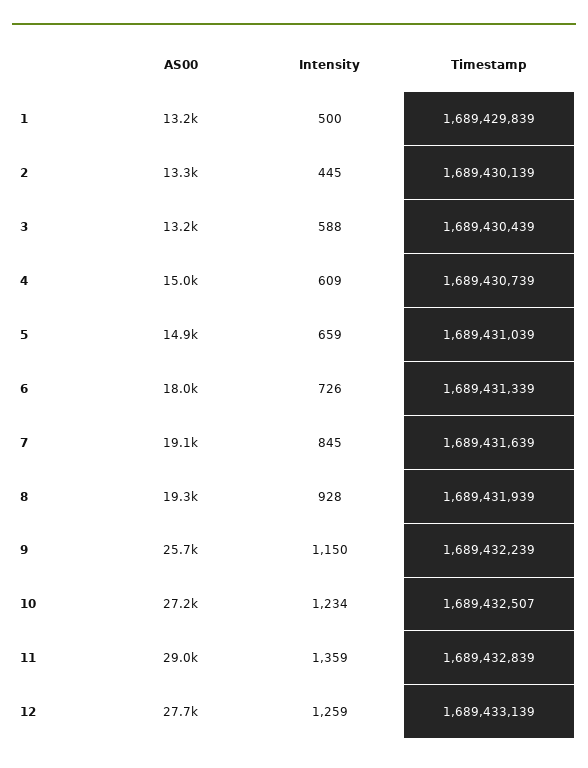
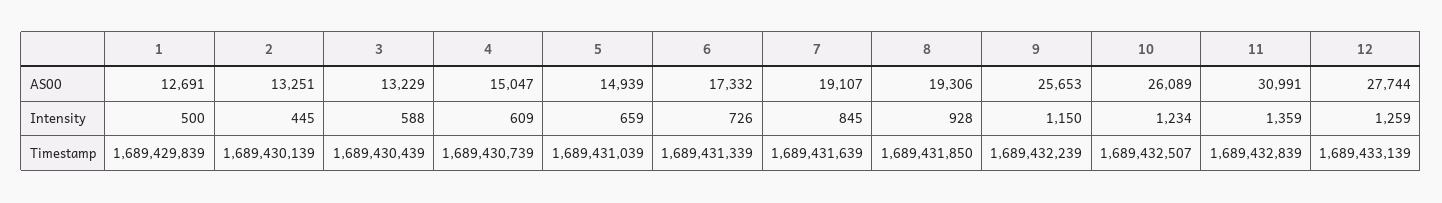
AS00, 1: 13200 -> 12691
AS00, 6: 18000 -> 17332
Timestamp, 8: 1689431939 -> 1689431850
AS00, 10: 27200 -> 26089
AS00, 11: 29000 -> 30991

